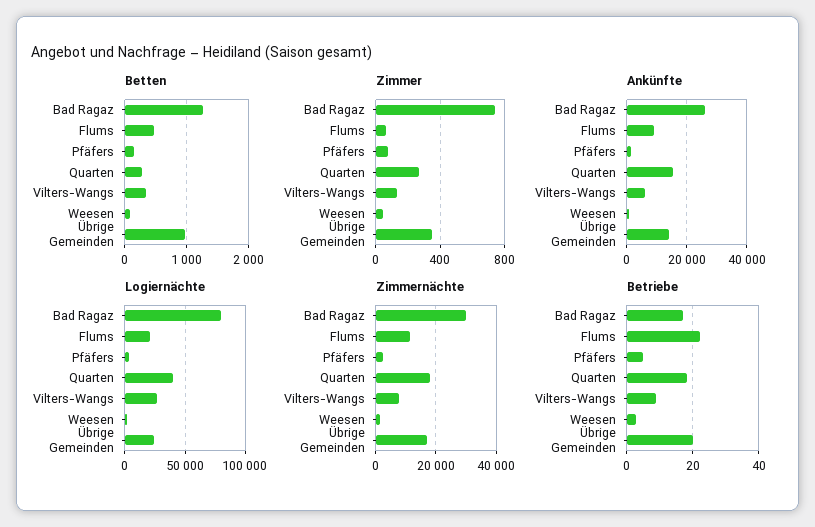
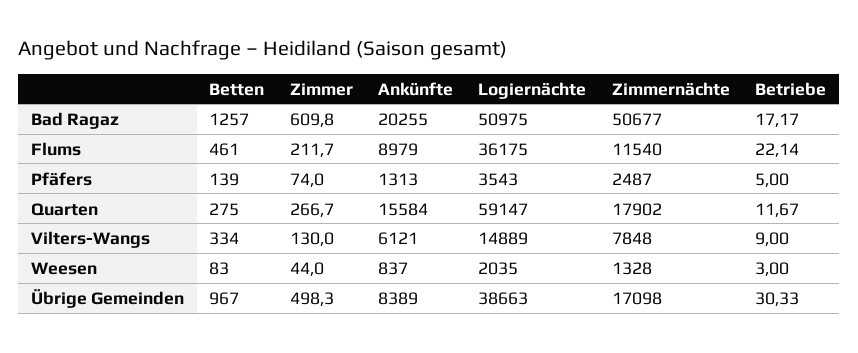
Zimmer, Bad Ragaz: 750 -> 609.8
Zimmer, Flums: 50 -> 211.7
Zimmer, Übrige Gemeinden: 350 -> 498.3
Ankünfte, Bad Ragaz: 26000 -> 20255
Ankünfte, Übrige Gemeinden: 14000 -> 8389
Logiernächte, Bad Ragaz: 80000 -> 50975
Logiernächte, Flums: 20000 -> 36175
Logiernächte, Quarten: 40000 -> 59147
Logiernächte, Vilters-Wangs: 25000 -> 14889
Logiernächte, Übrige Gemeinden: 25000 -> 38663
Zimmernächte, Bad Ragaz: 30000 -> 50677
Betriebe, Quarten: 18 -> 11.67
Betriebe, Übrige Gemeinden: 20 -> 30.33

